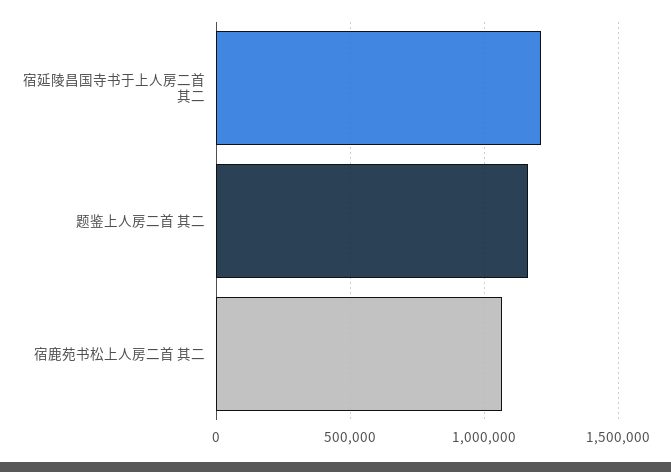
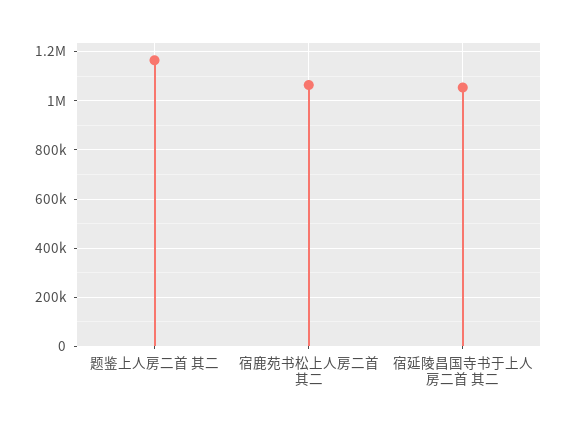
宿延陵昌国寺书于上人房二首 其二: 1200000 -> 1050000

